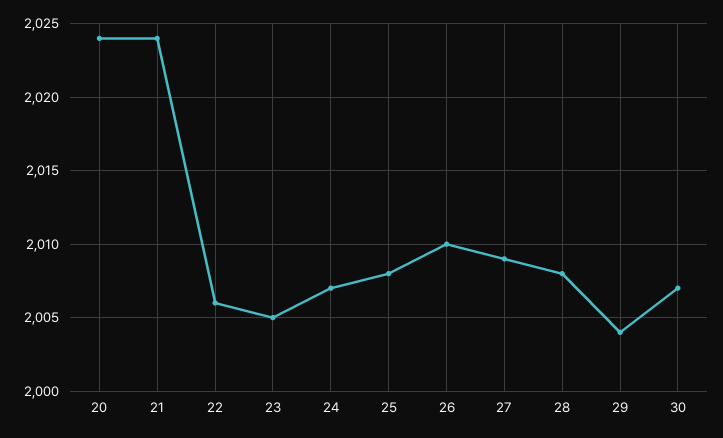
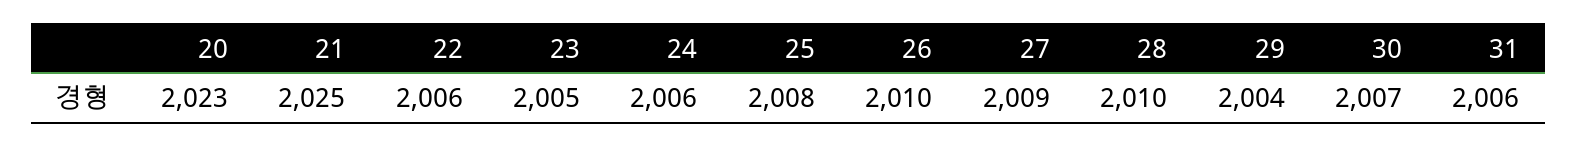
20: 2024 -> 2023
21: 2024 -> 2025
24: 2007 -> 2006
28: 2008 -> 2010
31: none -> 2006

